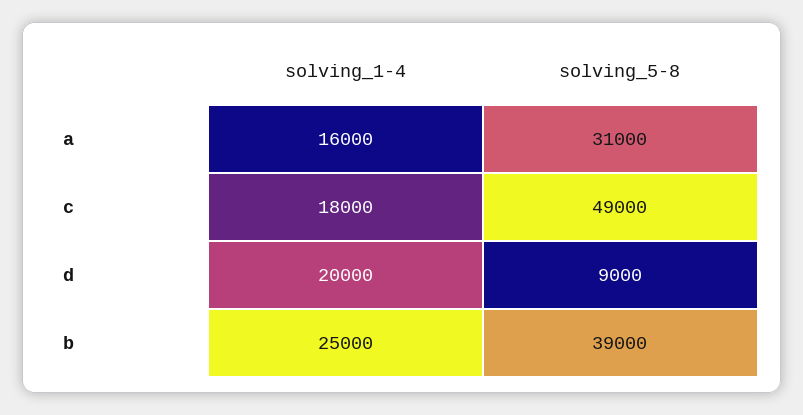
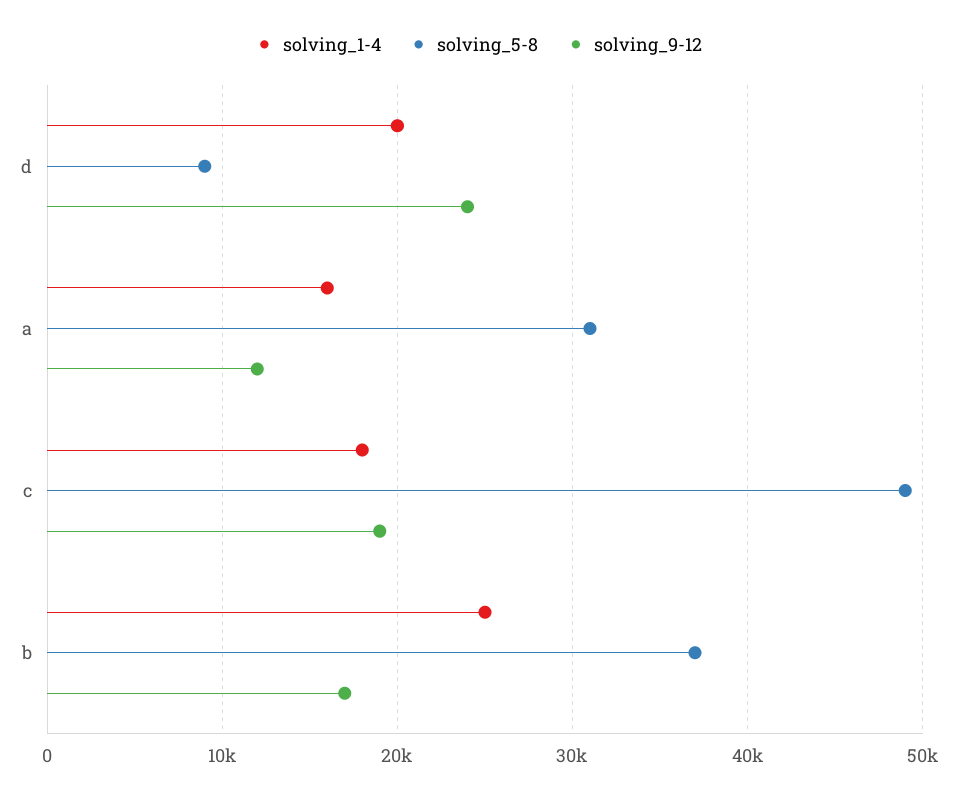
solving_5-8, b: 39000 -> 37000
solving_9-12, d: none -> 24000
solving_9-12, a: none -> 12000
solving_9-12, c: none -> 19000
solving_9-12, b: none -> 17000

